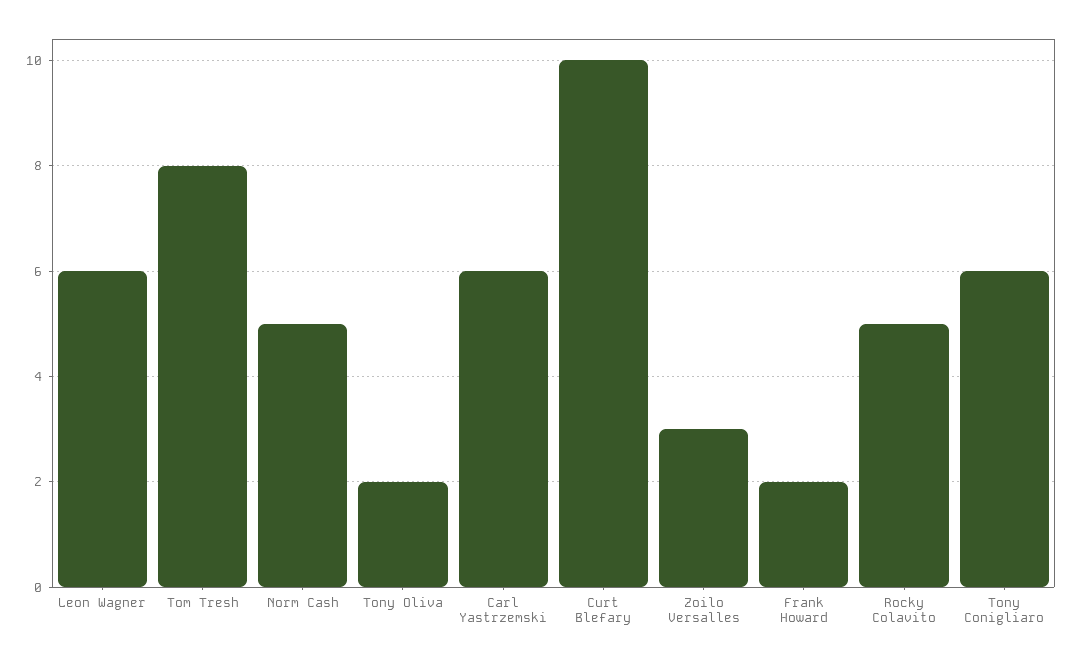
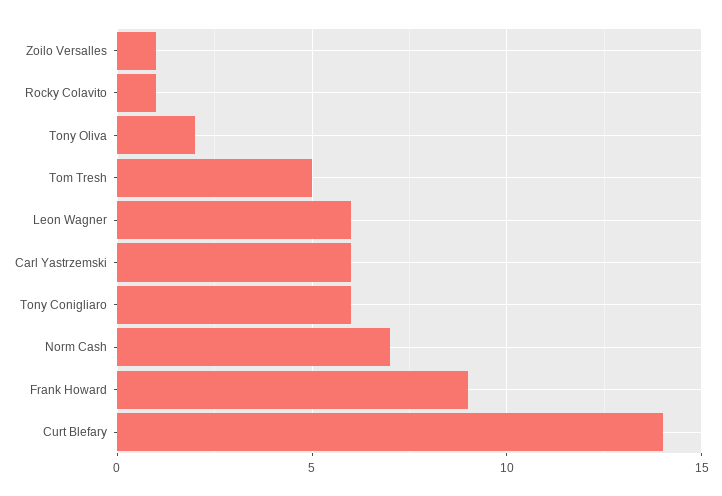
Tom Tresh: 8 -> 5
Norm Cash: 5 -> 7
Curt Blefary: 10 -> 14
Zoilo Versalles: 3 -> 1
Frank Howard: 2 -> 9
Rocky Colavito: 5 -> 1

